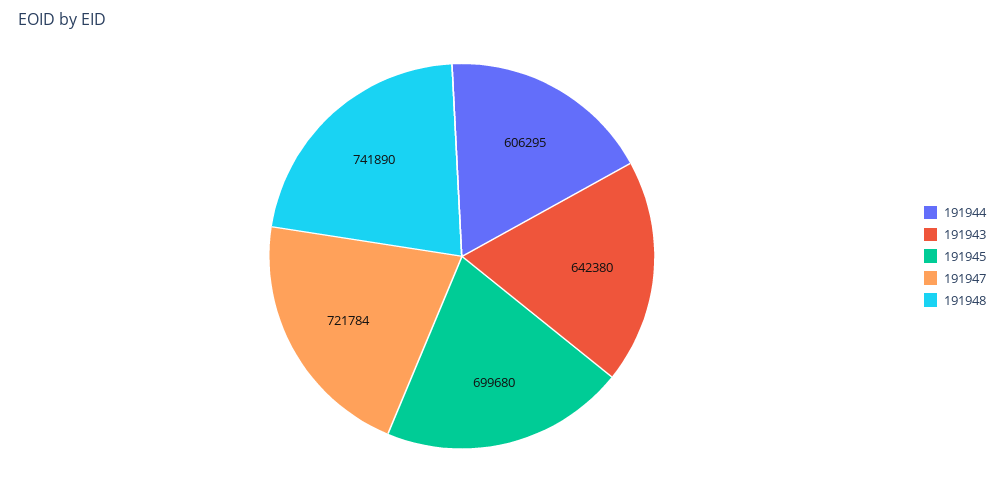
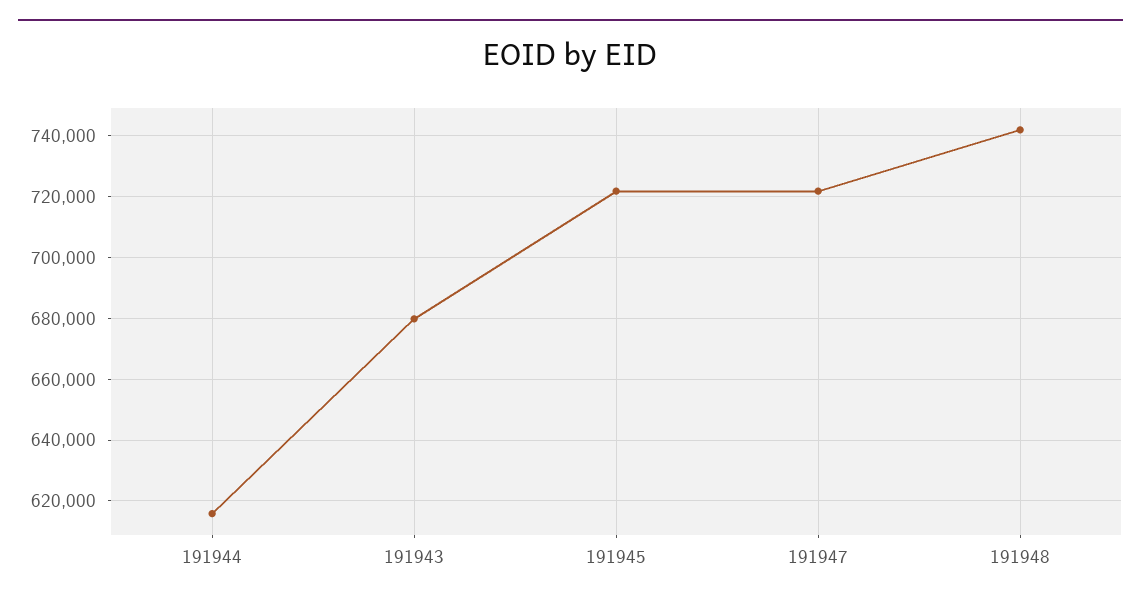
191944: 606295 -> 616000
191943: 642380 -> 680000
191945: 699680 -> 722000

